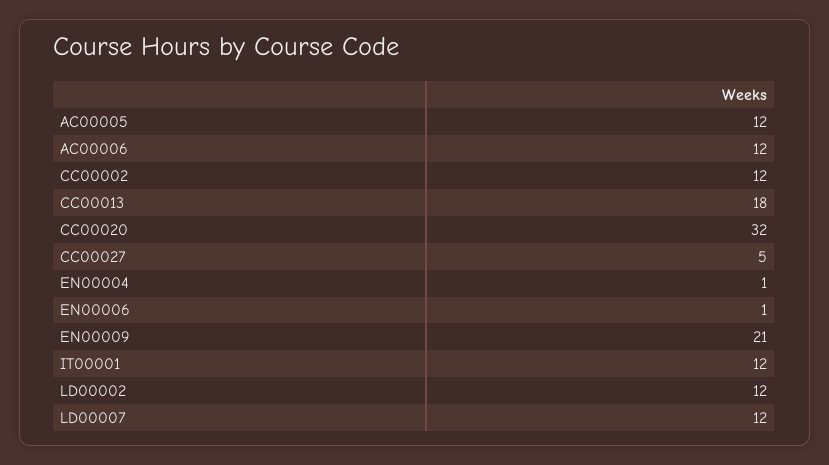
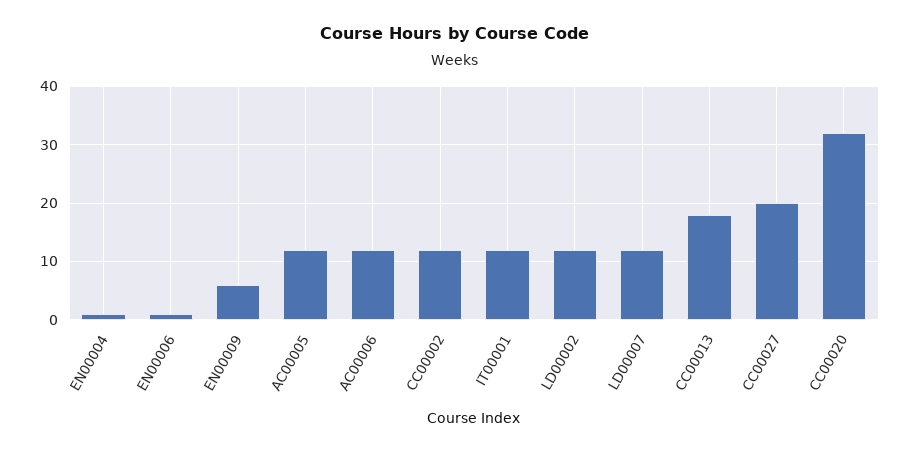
CC00027: 5 -> 20
EN00009: 21 -> 5

